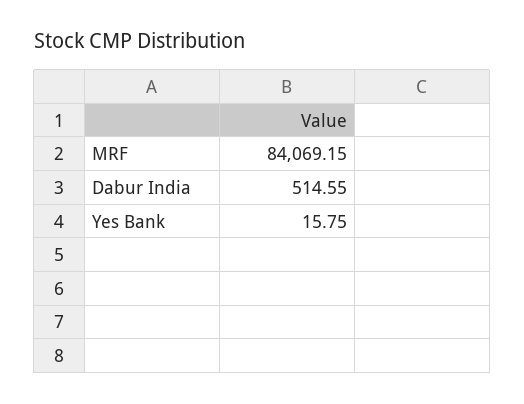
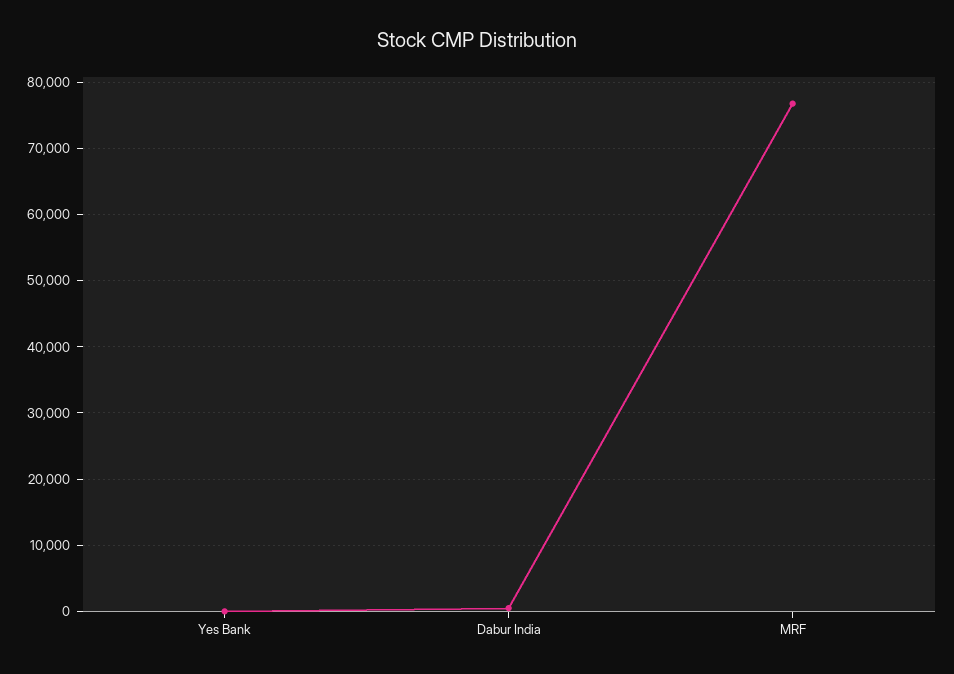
MRF: 84069.15 -> 77000

